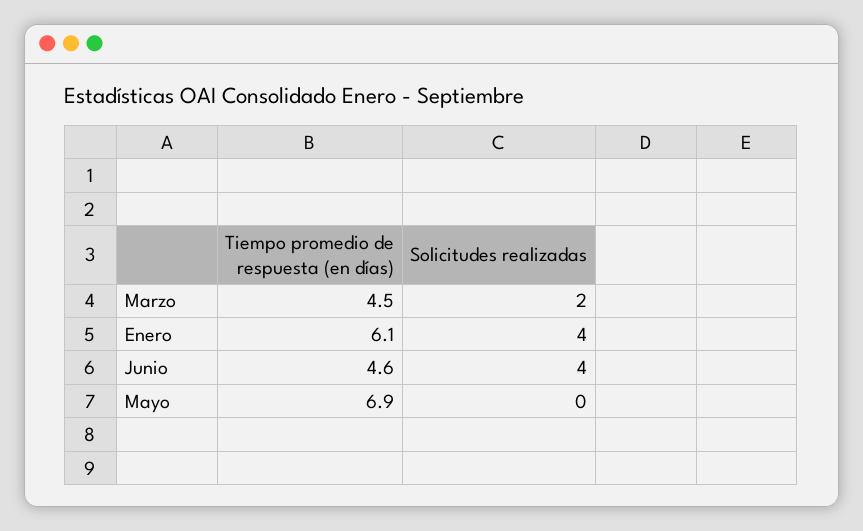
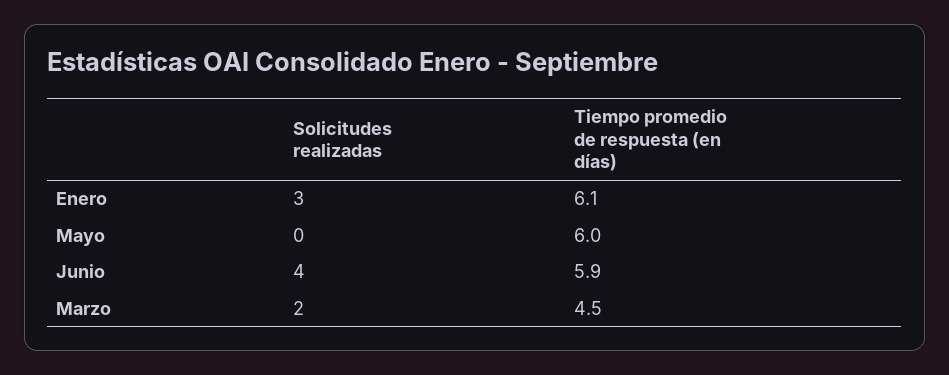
Solicitudes realizadas, Enero: 4 -> 3
Tiempo promedio de respuesta (en días), Junio: 4.6 -> 5.9
Tiempo promedio de respuesta (en días), Mayo: 6.9 -> 6

